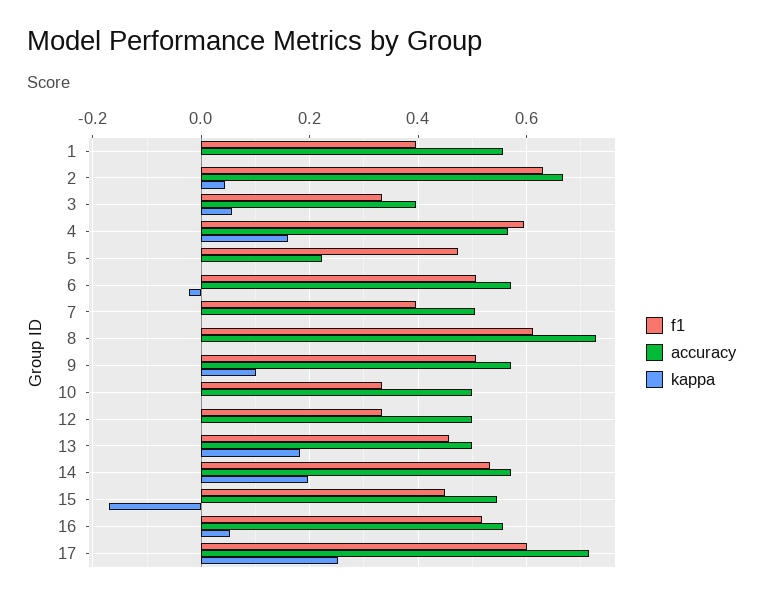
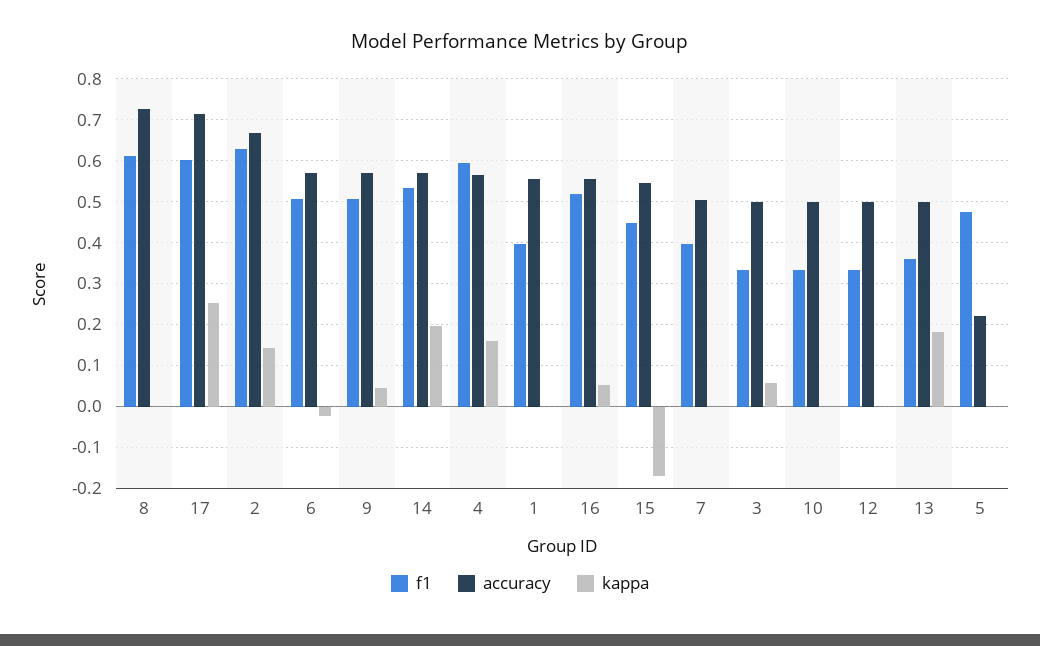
kappa, 2: 0.04 -> 0.14
accuracy, 3: 0.4 -> 0.5
kappa, 9: 0.1 -> 0.04
f1, 13: 0.46 -> 0.36

